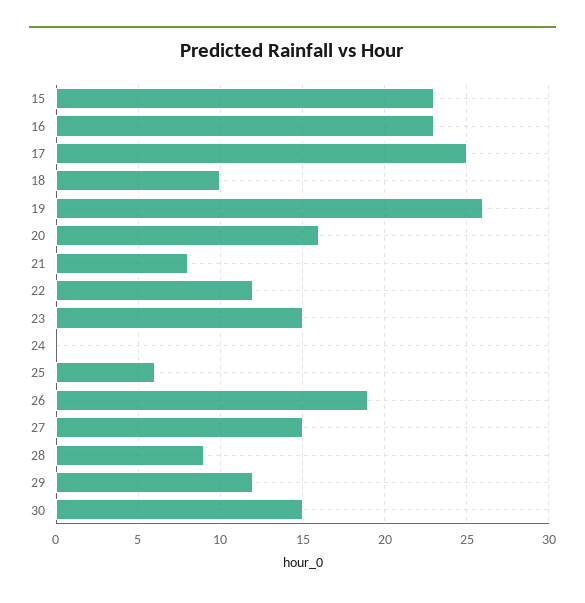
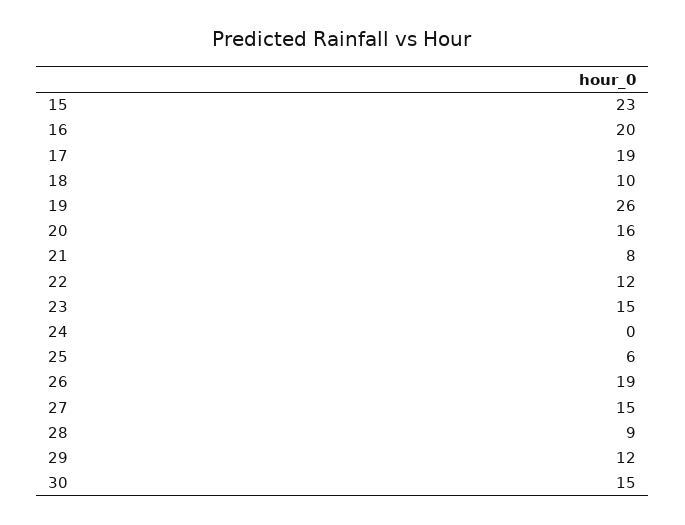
16: 23 -> 20
17: 25 -> 19

